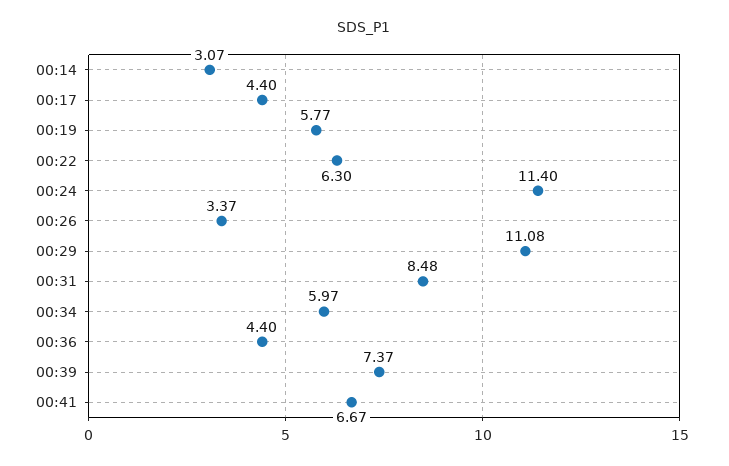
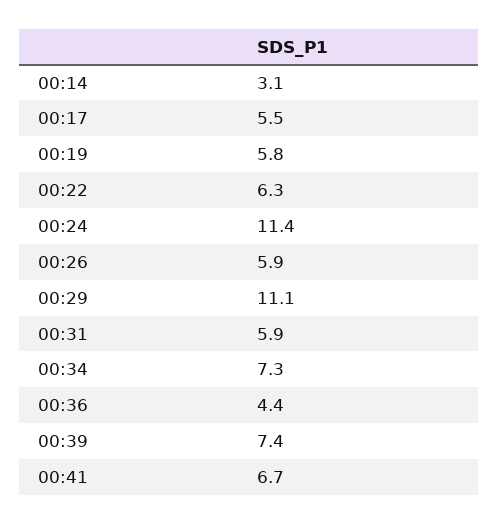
00:17: 4.4 -> 5.5
00:26: 3.37 -> 5.9
00:31: 8.48 -> 5.9
00:34: 5.97 -> 7.3

